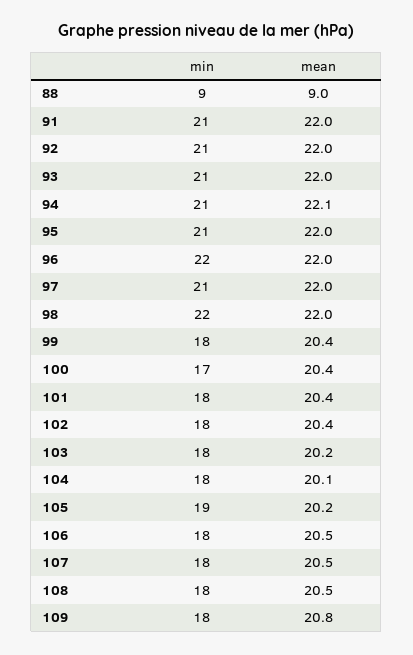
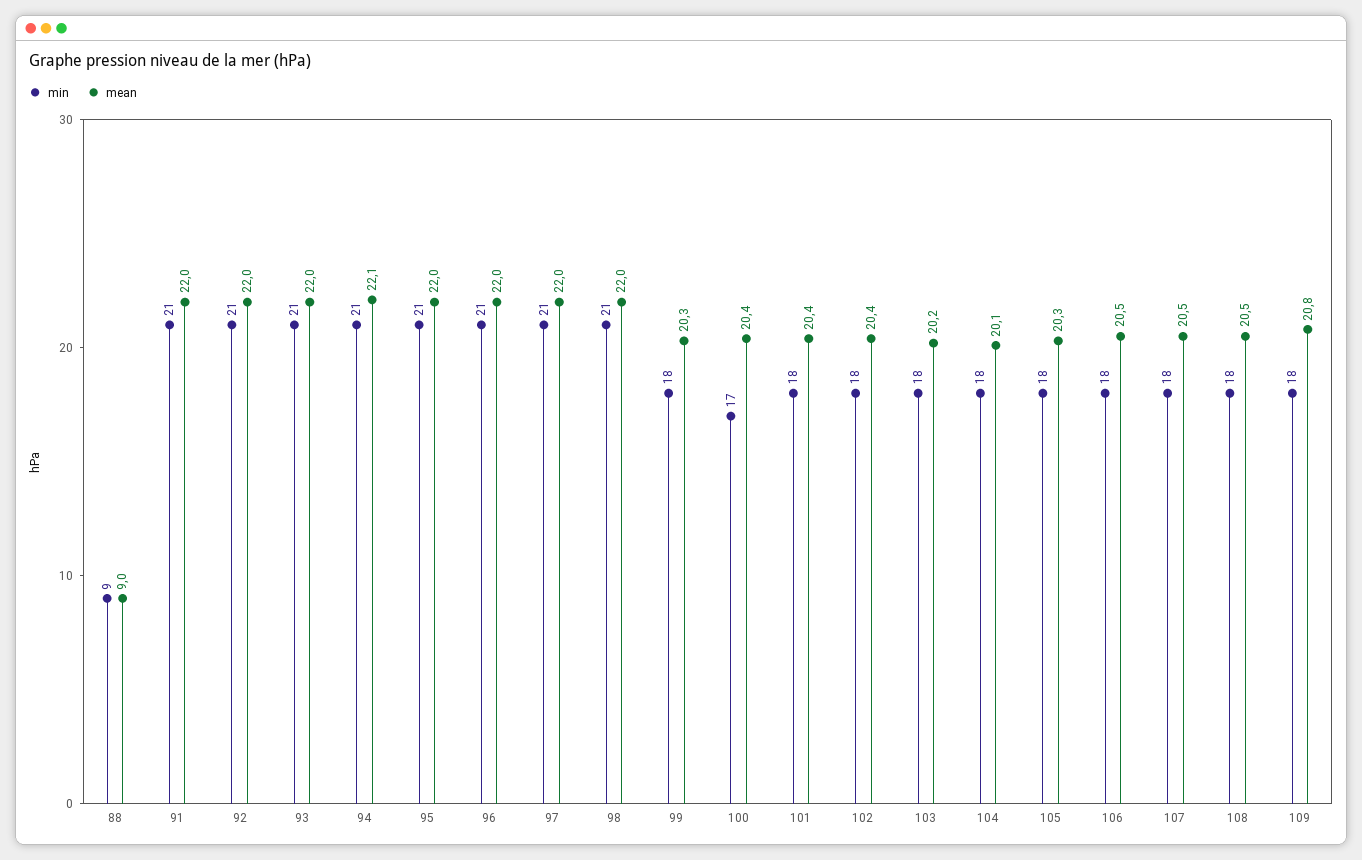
min, 96: 22 -> 21
min, 98: 22 -> 21
mean, 99: 20.4 -> 20.3
min, 105: 19 -> 18
mean, 105: 20.2 -> 20.3

